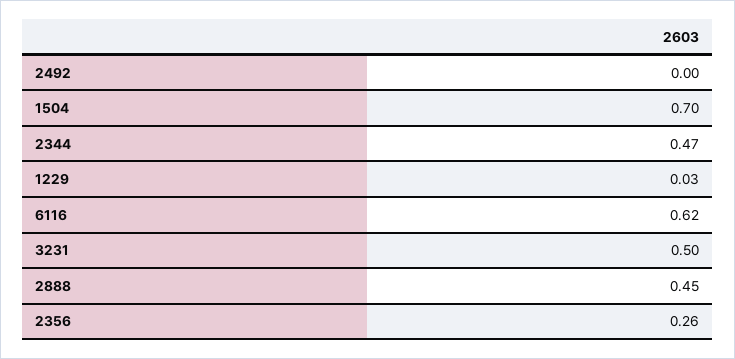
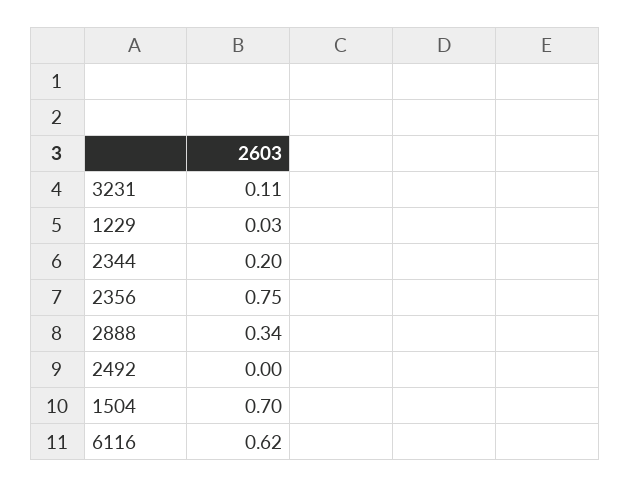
2344: 0.47 -> 0.2
3231: 0.5 -> 0.11
2888: 0.45 -> 0.34
2356: 0.26 -> 0.75

